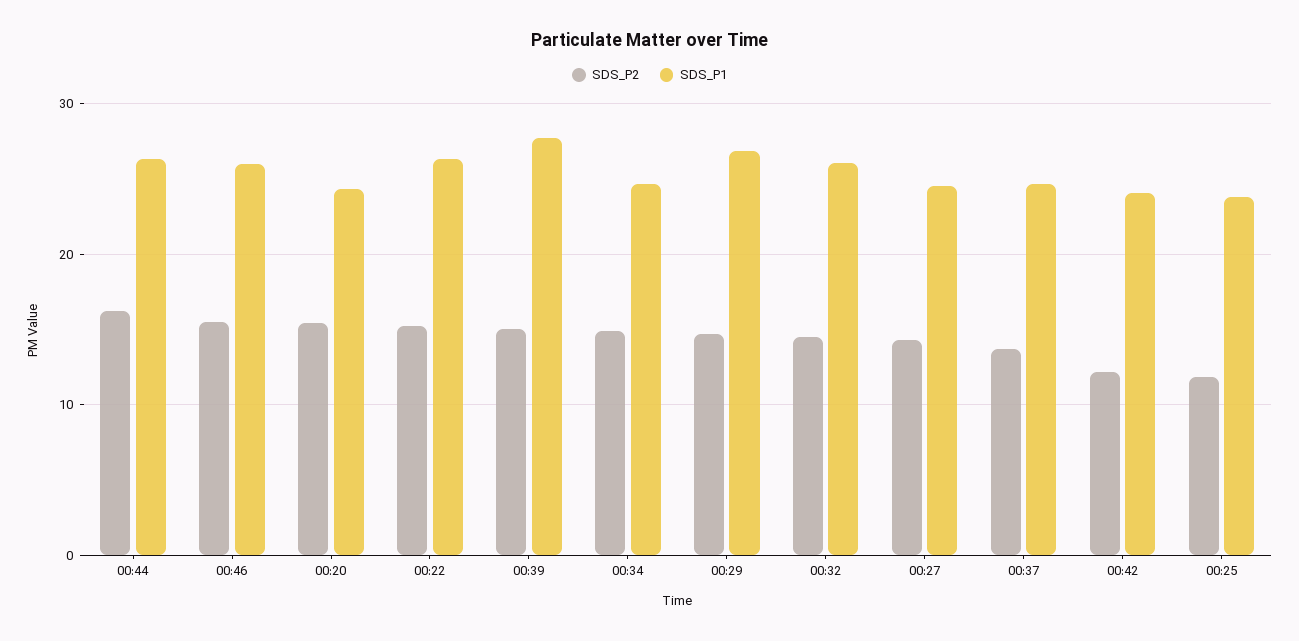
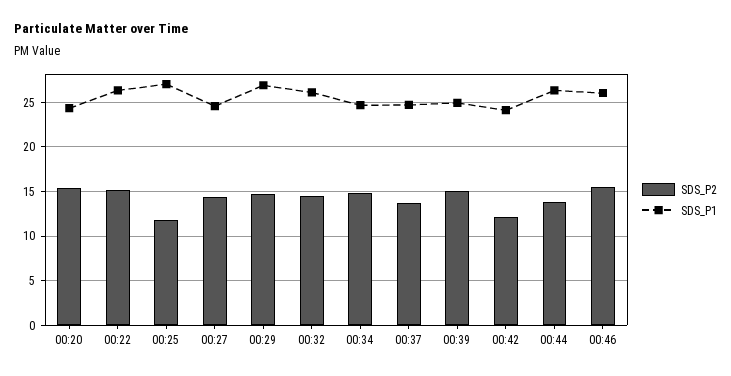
SDS_P2, 00:44: 16 -> 14
SDS_P1, 00:39: 28 -> 25
SDS_P1, 00:25: 24 -> 27

